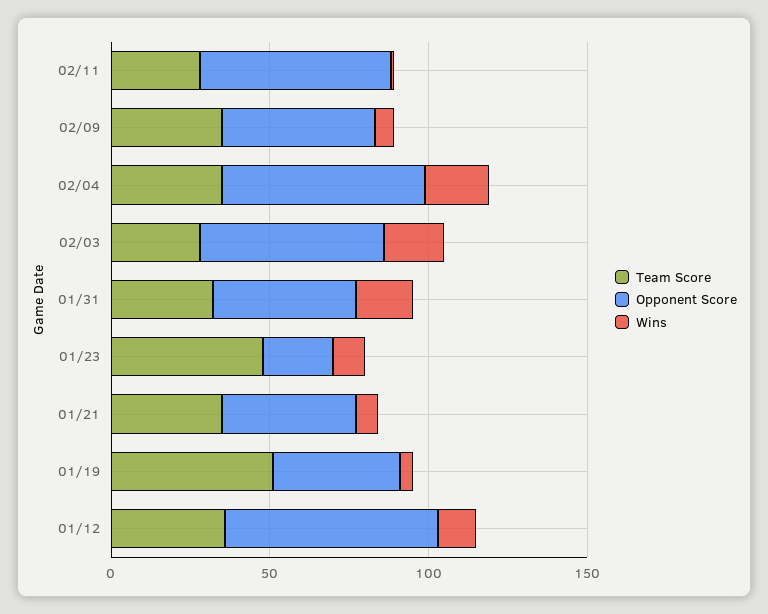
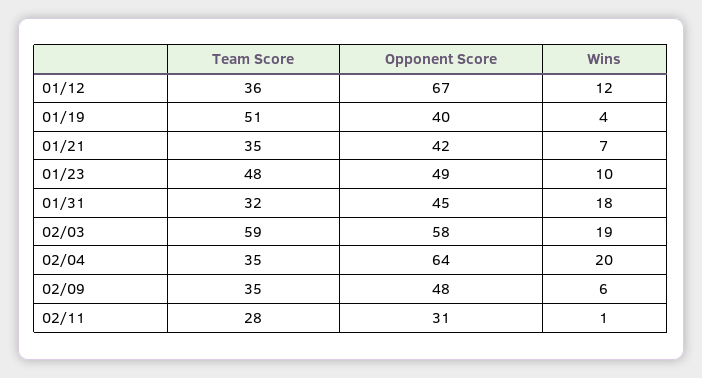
Opponent Score, 02/11: 60 -> 31
Team Score, 02/03: 30 -> 59
Opponent Score, 01/23: 20 -> 49

